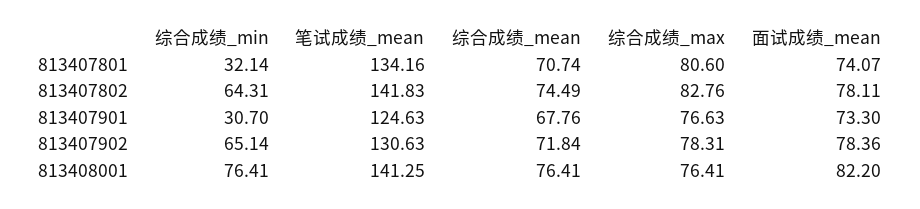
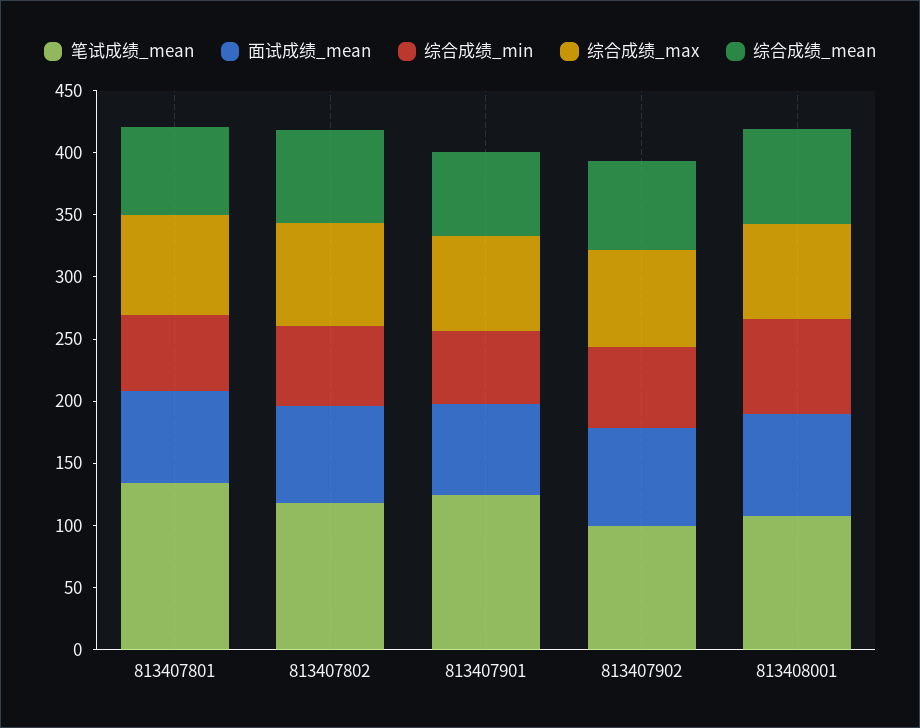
综合成绩_min, 813407801: 32.14 -> 60
笔试成绩_mean, 813407802: 141.83 -> 120
综合成绩_min, 813407901: 30.7 -> 60
笔试成绩_mean, 813407902: 130.63 -> 100
笔试成绩_mean, 813408001: 141.25 -> 110

